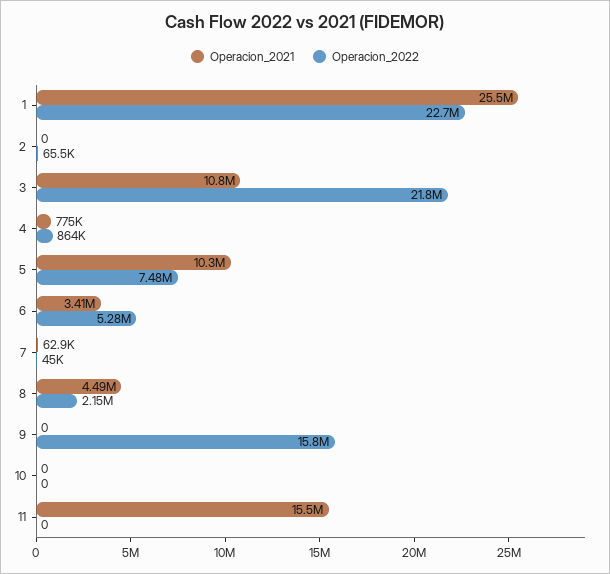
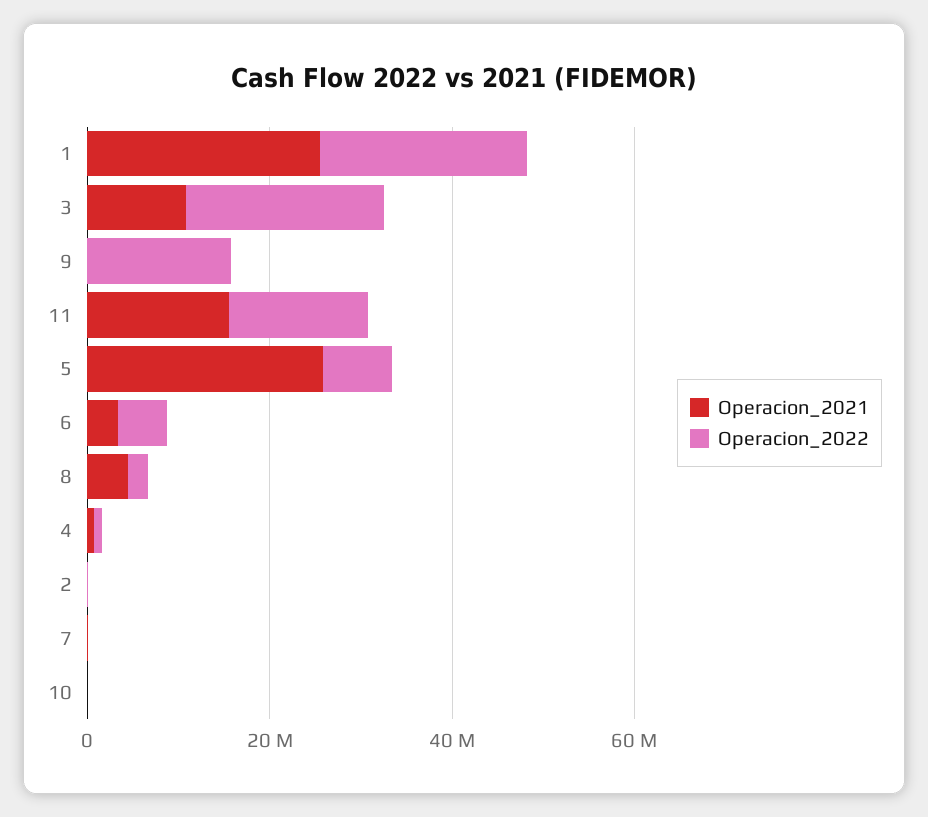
Operacion_2021, 5: 10300000 -> 25000000
Operacion_2022, 11: 0 -> 15000000

